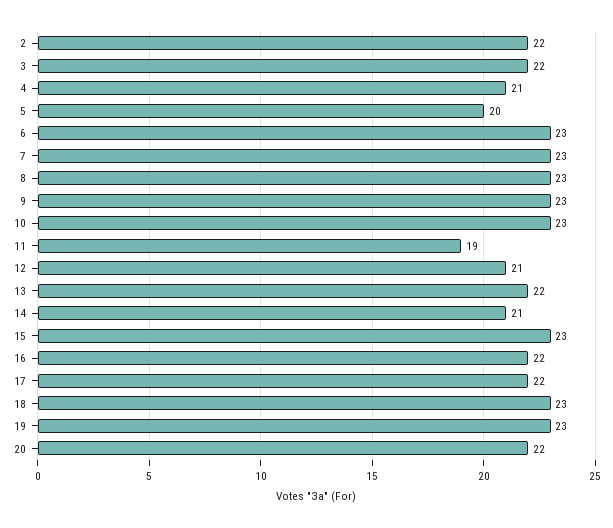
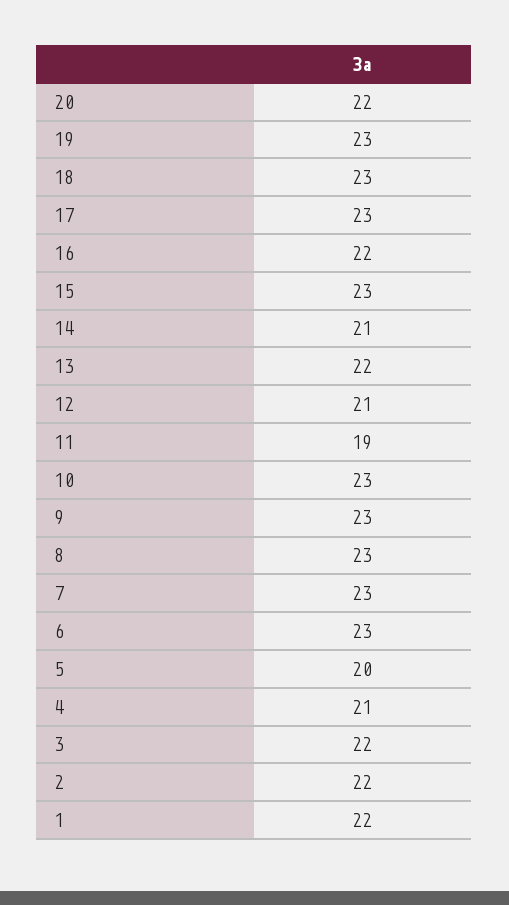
17: 22 -> 23
1: none -> 22

